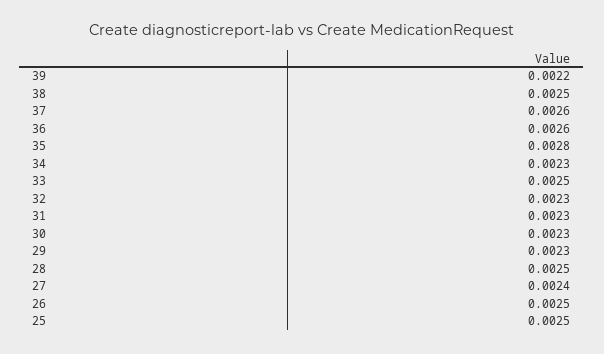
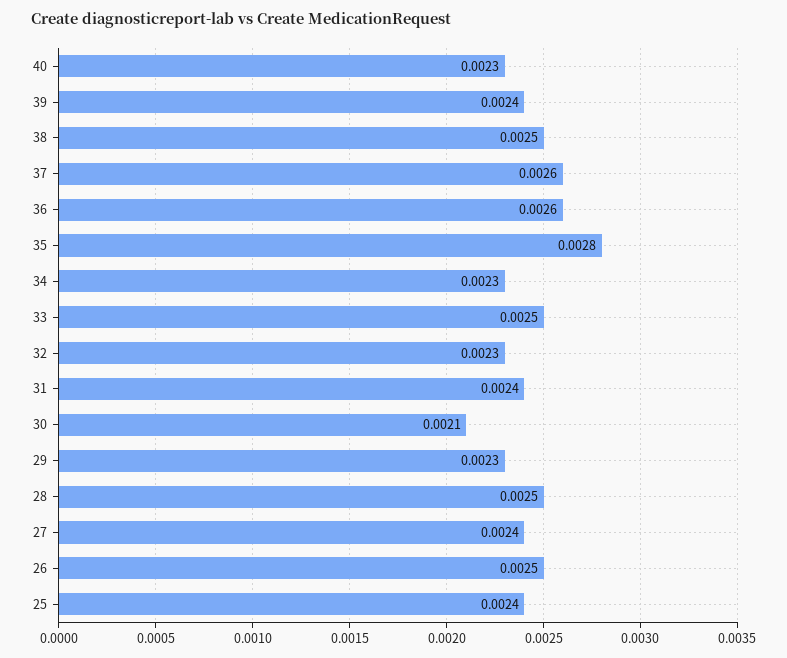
39: 0.0022 -> 0.0024
31: 0.0023 -> 0.0024
30: 0.0023 -> 0.0021
25: 0.0025 -> 0.0024
40: none -> 0.0023

